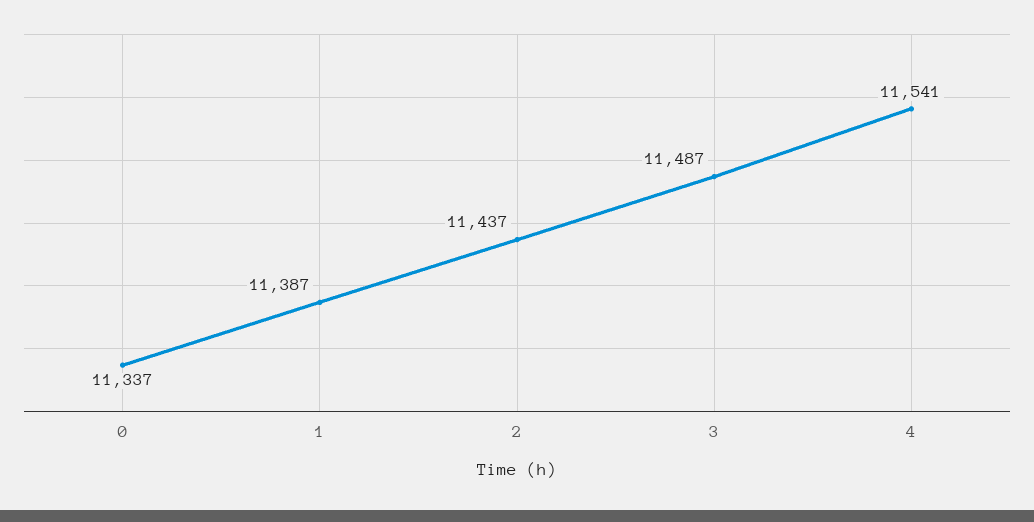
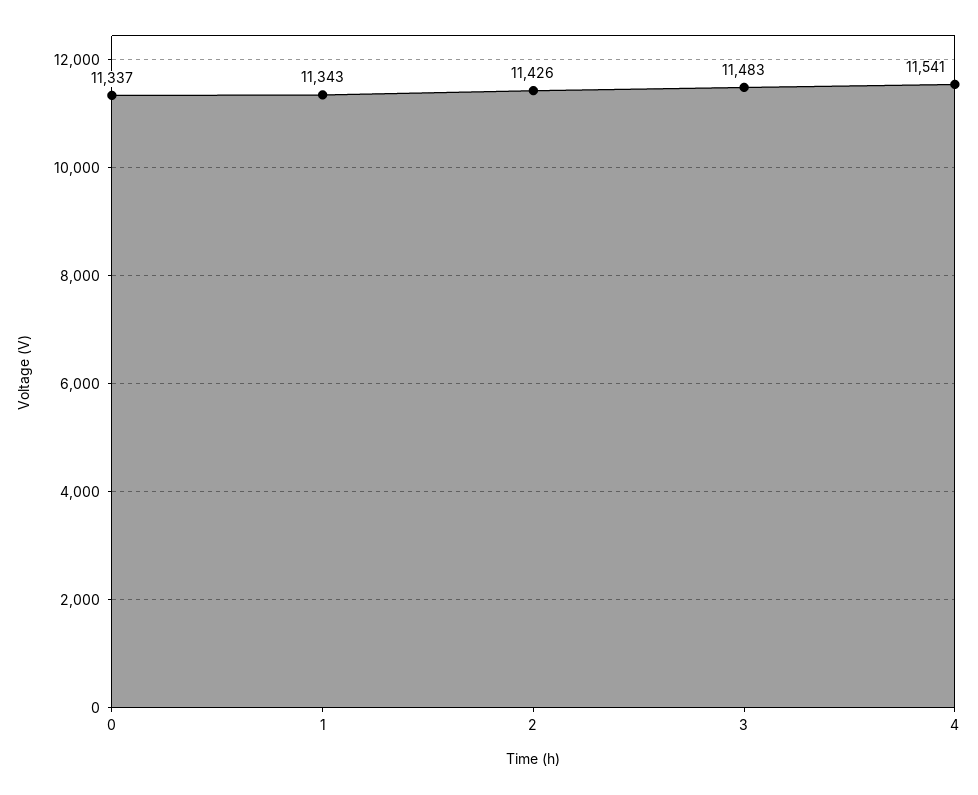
1: 11387 -> 11343
2: 11437 -> 11426
3: 11487 -> 11483

